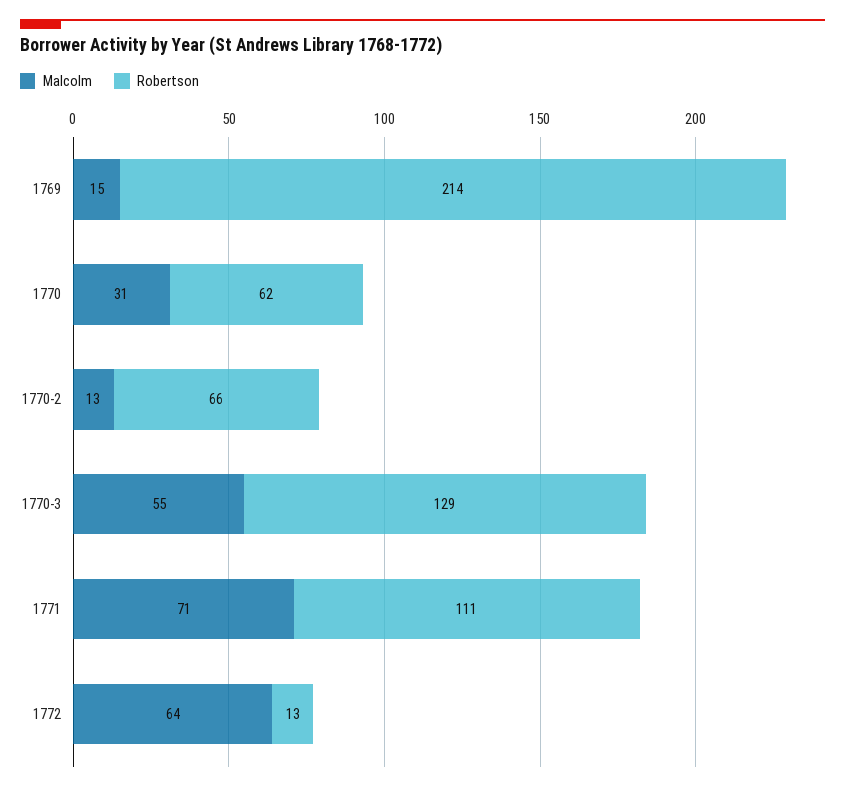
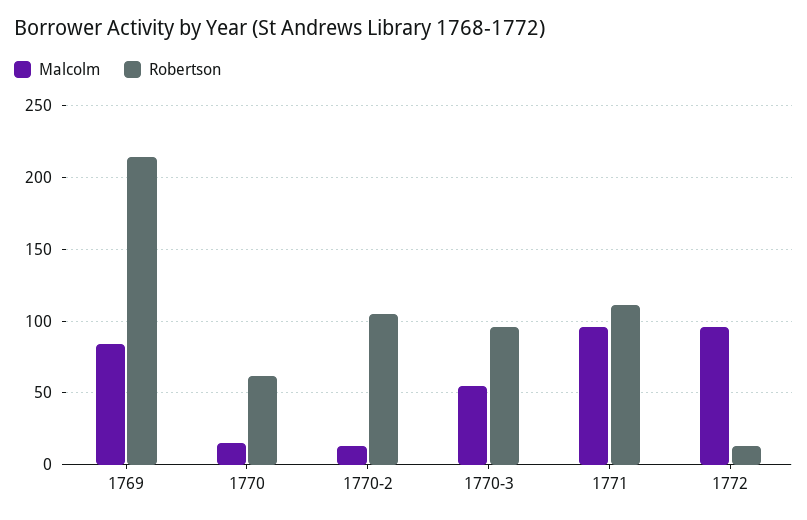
Malcolm, 1769: 15 -> 85
Malcolm, 1770: 31 -> 15
Robertson, 1770-2: 66 -> 105
Robertson, 1770-3: 129 -> 95
Malcolm, 1771: 71 -> 95
Malcolm, 1772: 64 -> 95

